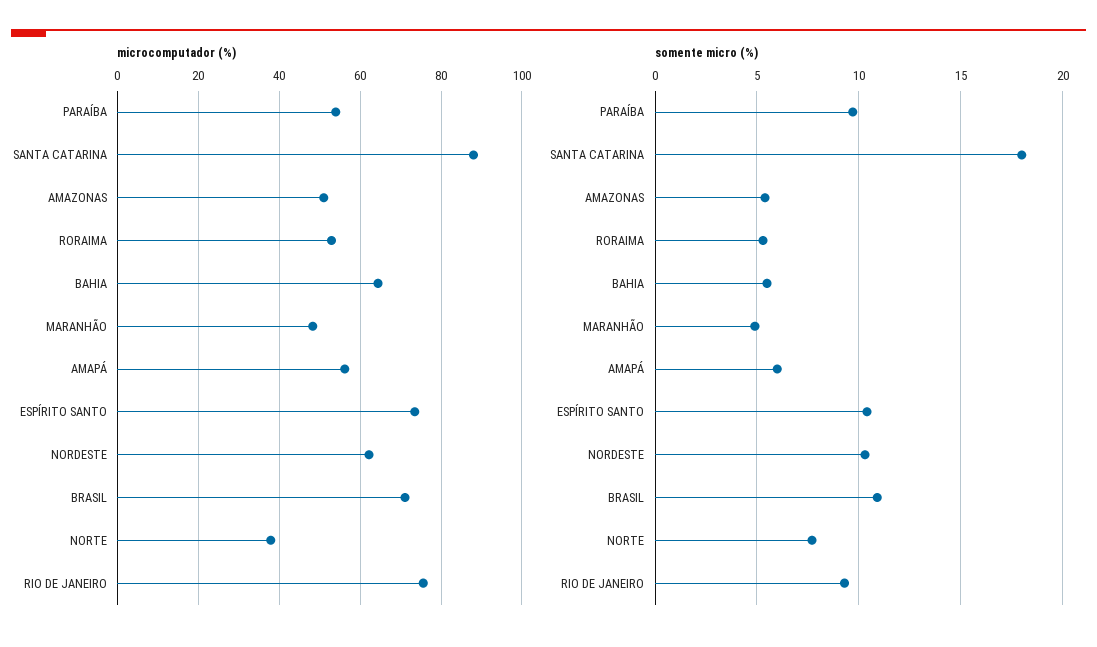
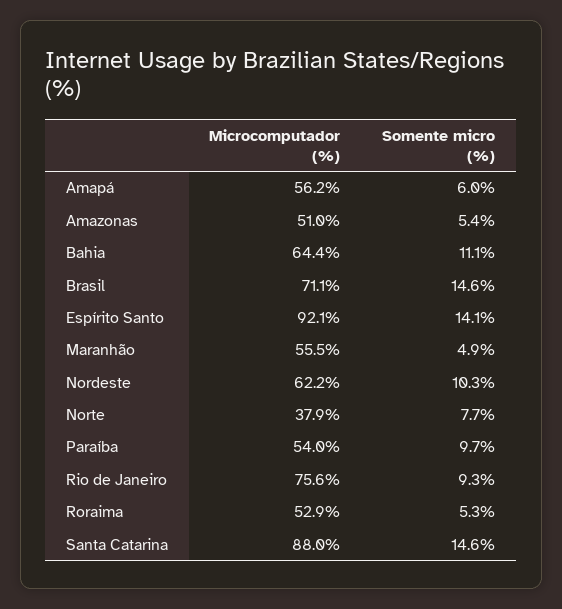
microcomputador (%), MARANHÃO: 48 -> 55.5
microcomputador (%), ESPÍRITO SANTO: 74 -> 92.1
somente micro (%), SANTA CATARINA: 18 -> 14.6
somente micro (%), BAHIA: 5.5 -> 11.1
somente micro (%), ESPÍRITO SANTO: 10.5 -> 14.1
somente micro (%), BRASIL: 11 -> 14.6

